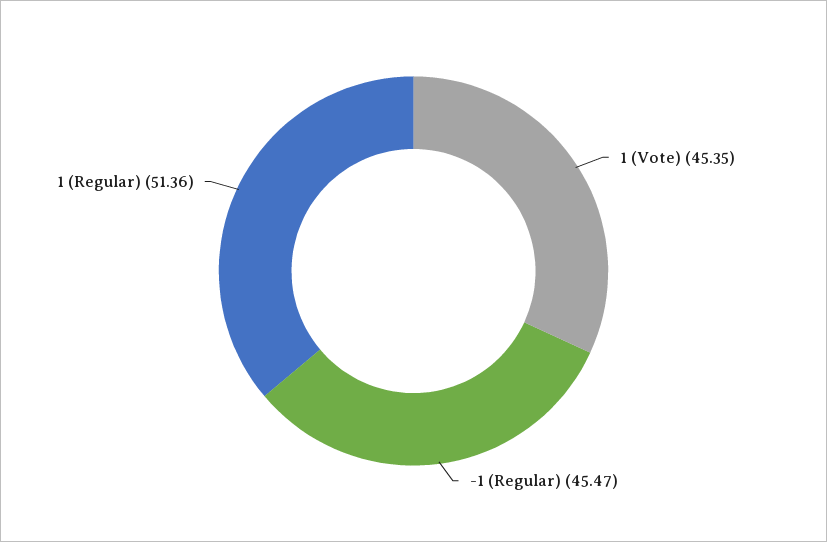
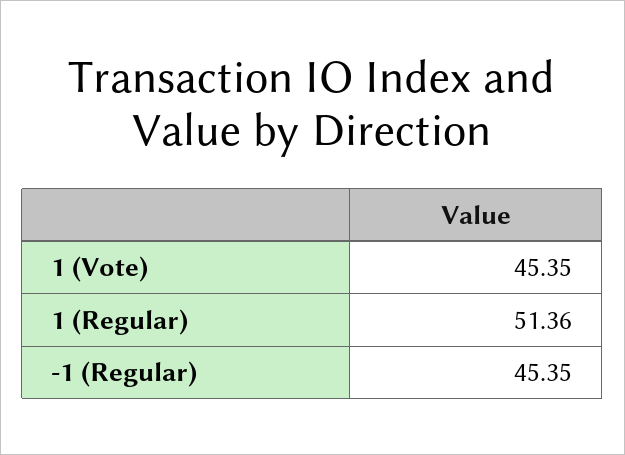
-1 (Regular): 45.47 -> 45.35

